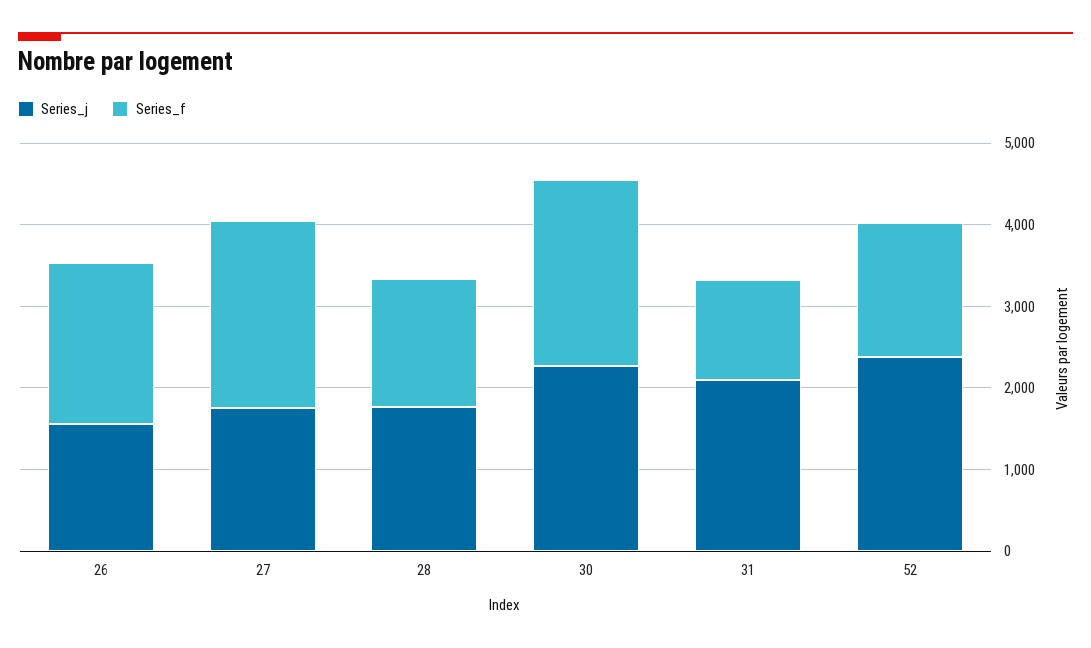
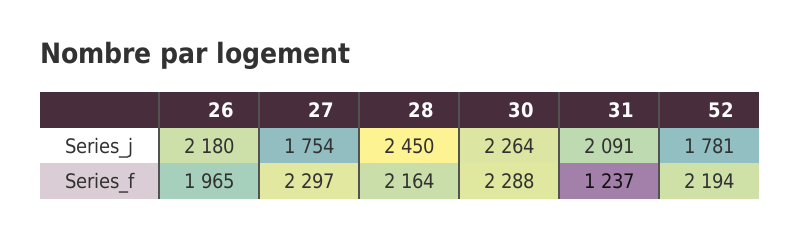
Series_j, 26: 1600 -> 2180
Series_j, 28: 1800 -> 2450
Series_f, 28: 1600 -> 2164
Series_j, 52: 2400 -> 1781
Series_f, 52: 1600 -> 2194

